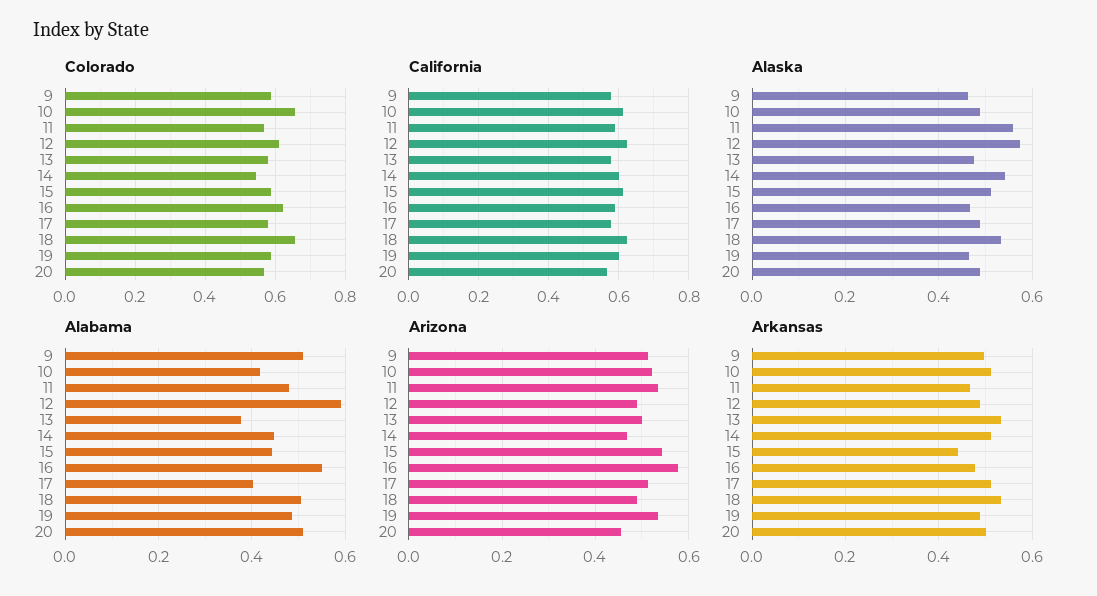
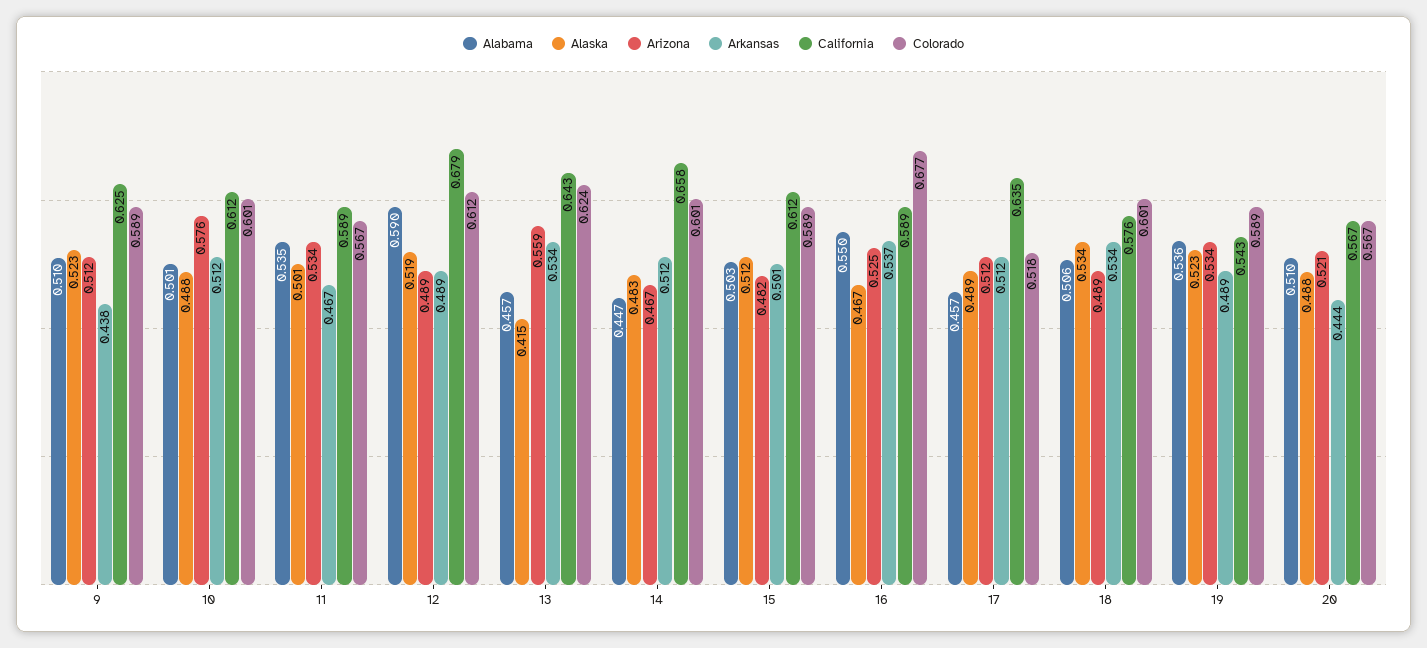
Colorado, 10: 0.66 -> 0.601
Colorado, 13: 0.58 -> 0.624
Colorado, 14: 0.54 -> 0.601
Colorado, 16: 0.62 -> 0.677
Colorado, 17: 0.58 -> 0.518
Colorado, 18: 0.66 -> 0.601
California, 9: 0.58 -> 0.625
California, 12: 0.62 -> 0.679
California, 13: 0.58 -> 0.643
California, 14: 0.6 -> 0.658
California, 17: 0.58 -> 0.635
California, 18: 0.62 -> 0.576
California, 19: 0.6 -> 0.543
Alaska, 9: 0.46 -> 0.523
Alaska, 11: 0.56 -> 0.501
Alaska, 12: 0.58 -> 0.519
Alaska, 13: 0.48 -> 0.415
Alaska, 14: 0.54 -> 0.483
Alaska, 19: 0.46 -> 0.523
Alabama, 10: 0.42 -> 0.501
Alabama, 11: 0.48 -> 0.535
Alabama, 13: 0.38 -> 0.457
Alabama, 15: 0.44 -> 0.503
Alabama, 17: 0.4 -> 0.457
Alabama, 19: 0.48 -> 0.536
Arizona, 10: 0.52 -> 0.576
Arizona, 13: 0.5 -> 0.559
Arizona, 15: 0.54 -> 0.482
Arizona, 16: 0.58 -> 0.525
Arizona, 20: 0.46 -> 0.521
Arkansas, 9: 0.5 -> 0.438
Arkansas, 15: 0.44 -> 0.501
Arkansas, 16: 0.48 -> 0.537
Arkansas, 20: 0.5 -> 0.444

